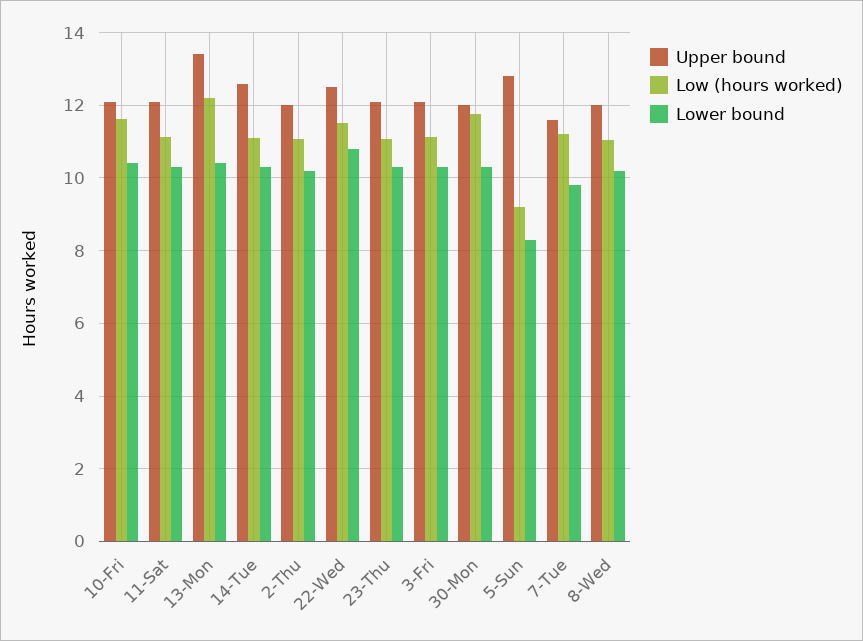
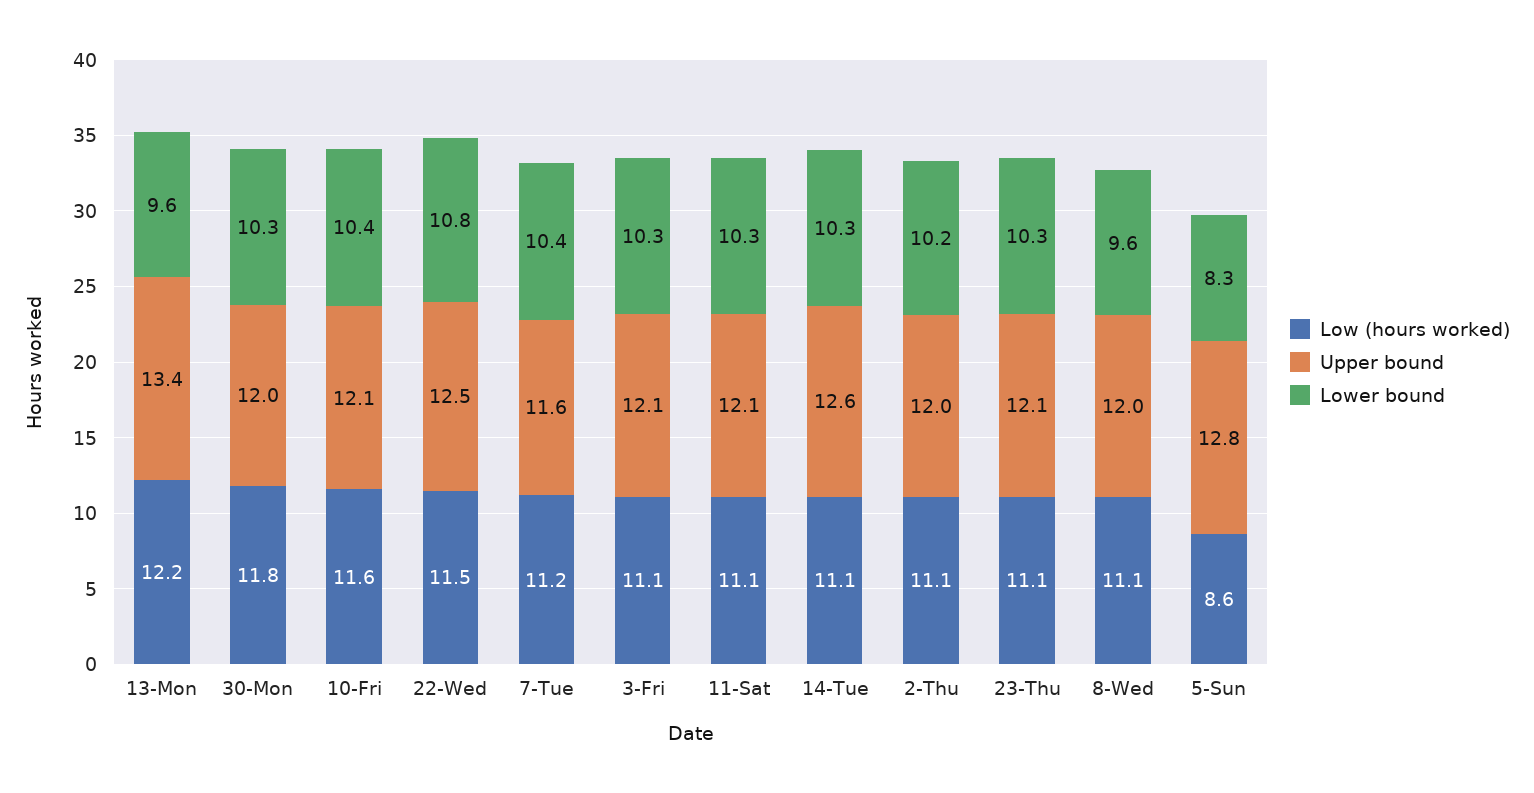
Lower bound, 13-Mon: 10.4 -> 9.6
Low (hours worked), 5-Sun: 9.2 -> 8.6
Lower bound, 7-Tue: 9.8 -> 10.4
Lower bound, 8-Wed: 10.2 -> 9.6

